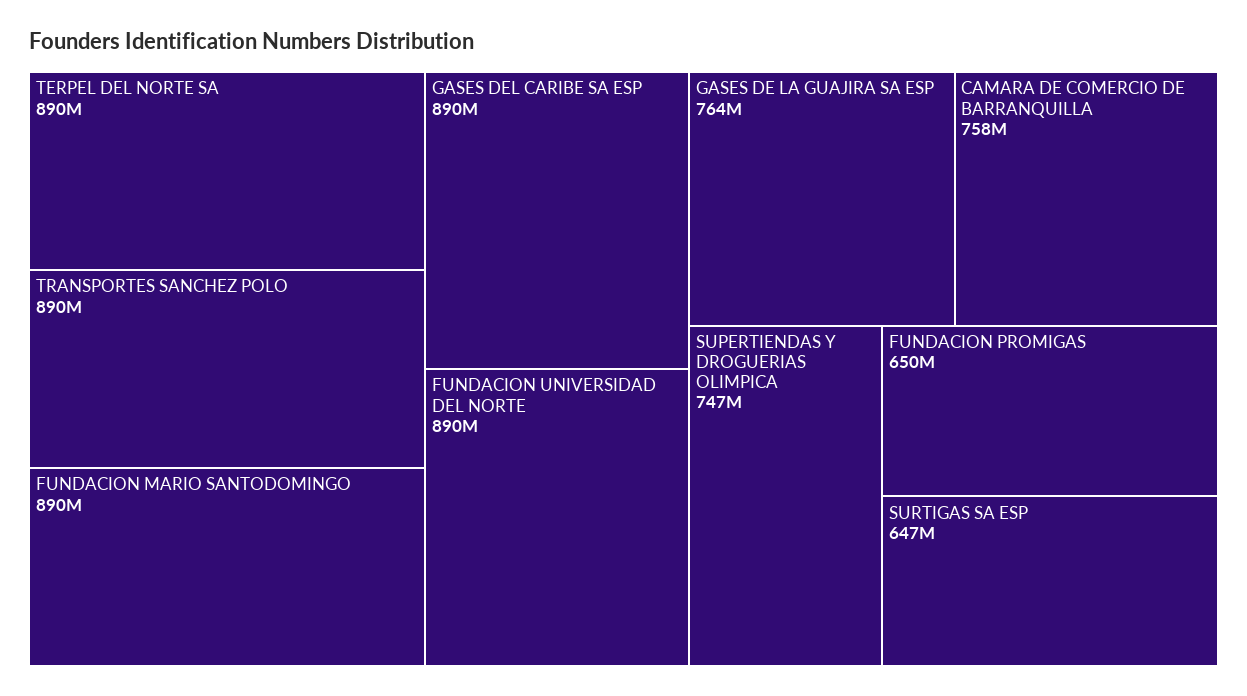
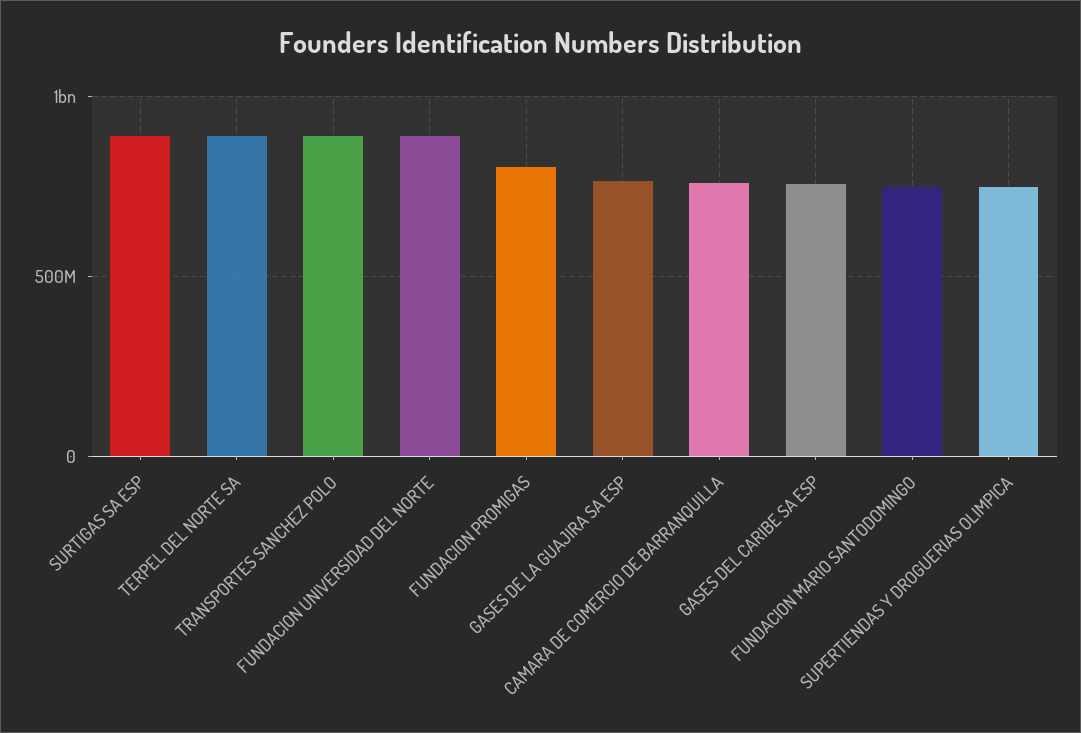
FUNDACION MARIO SANTODOMINGO: 890000000 -> 750000000
GASES DEL CARIBE SA ESP: 890000000 -> 750000000
FUNDACION PROMIGAS: 650000000 -> 800000000
SURTIGAS SA ESP: 647000000 -> 900000000

